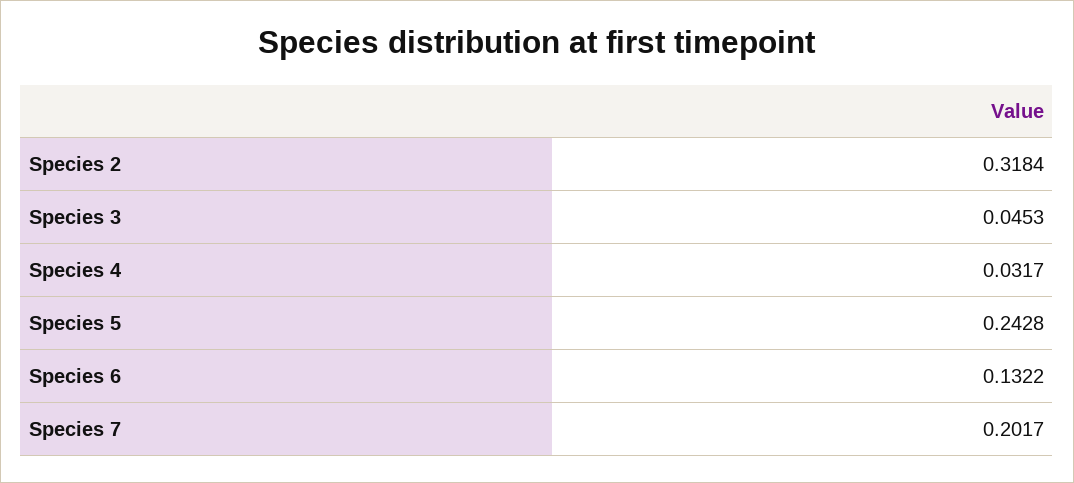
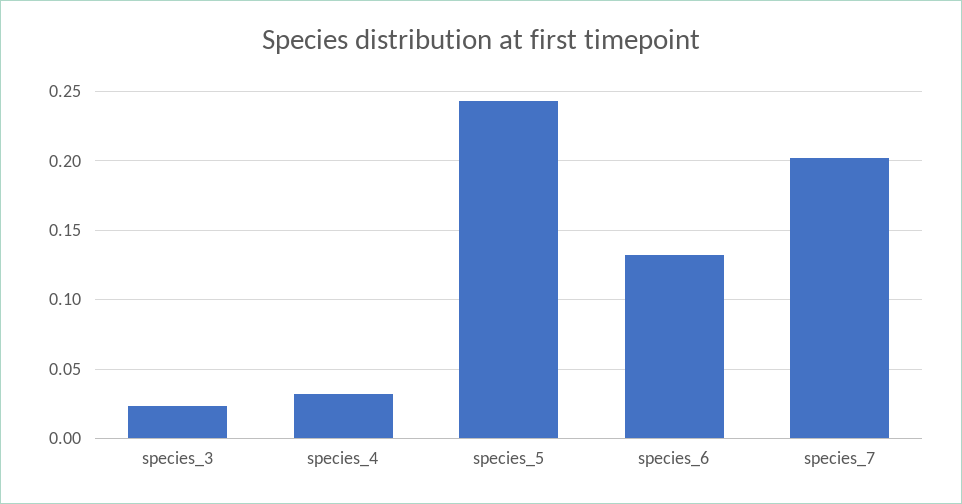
Species 2: 0.3184 -> none
Species 3: 0.0453 -> 0.025

